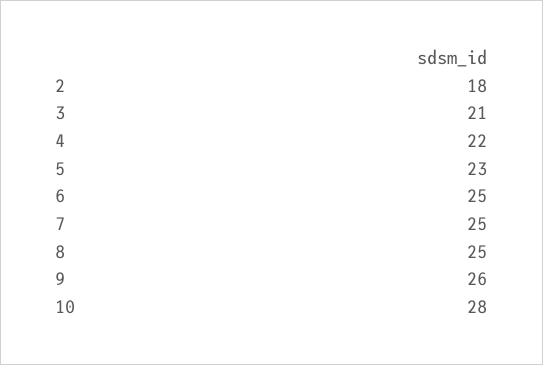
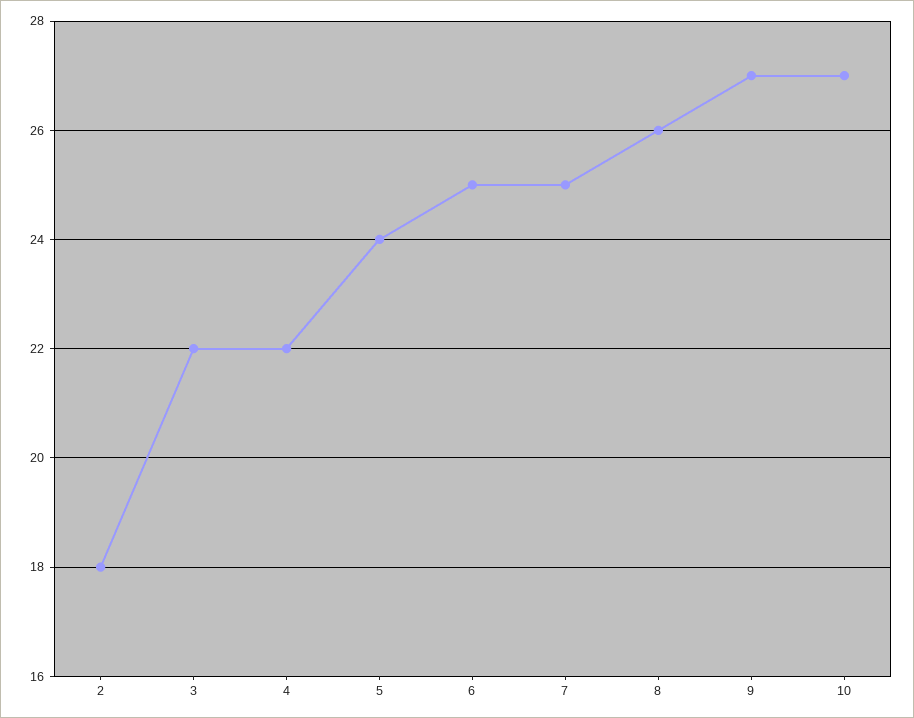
3: 21 -> 22
5: 23 -> 24
8: 25 -> 26
9: 26 -> 27
10: 28 -> 27

